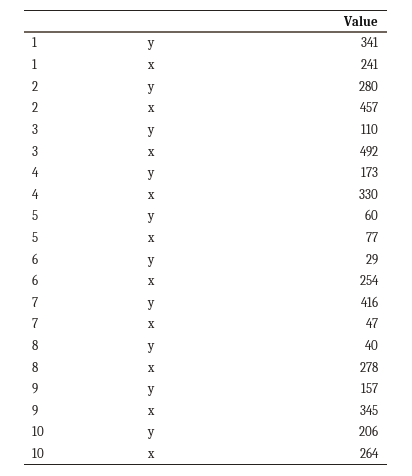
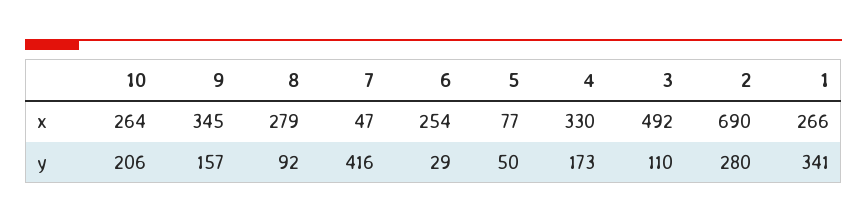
1, x: 241 -> 266
2, x: 457 -> 690
5, y: 60 -> 50
8, y: 40 -> 92
8, x: 278 -> 279

